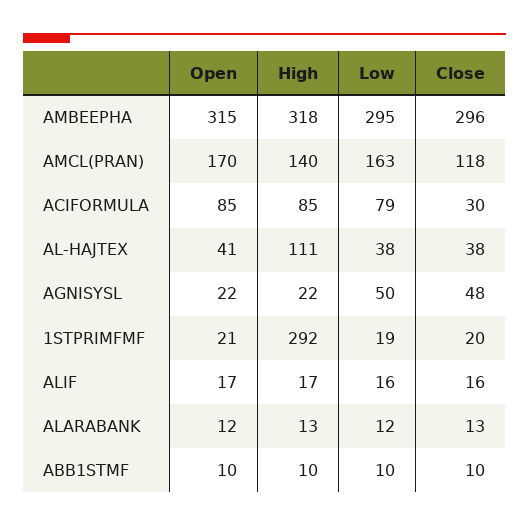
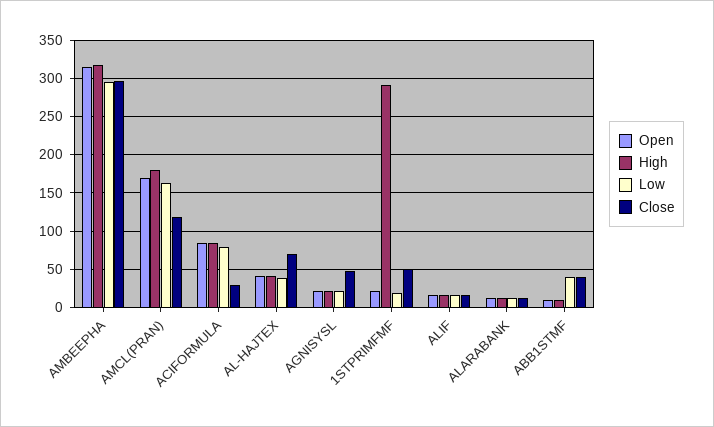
High, AMCL(PRAN): 140 -> 180
High, AL-HAJTEX: 111 -> 40
Close, AL-HAJTEX: 38 -> 70
Low, AGNISYSL: 50 -> 20
Close, 1STPRIMFMF: 20 -> 50
Low, ABB1STMF: 10 -> 40
Close, ABB1STMF: 10 -> 40

